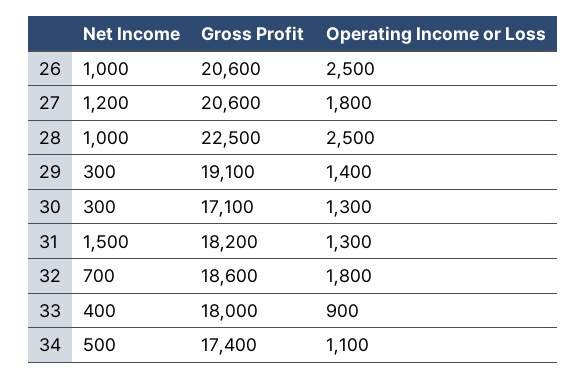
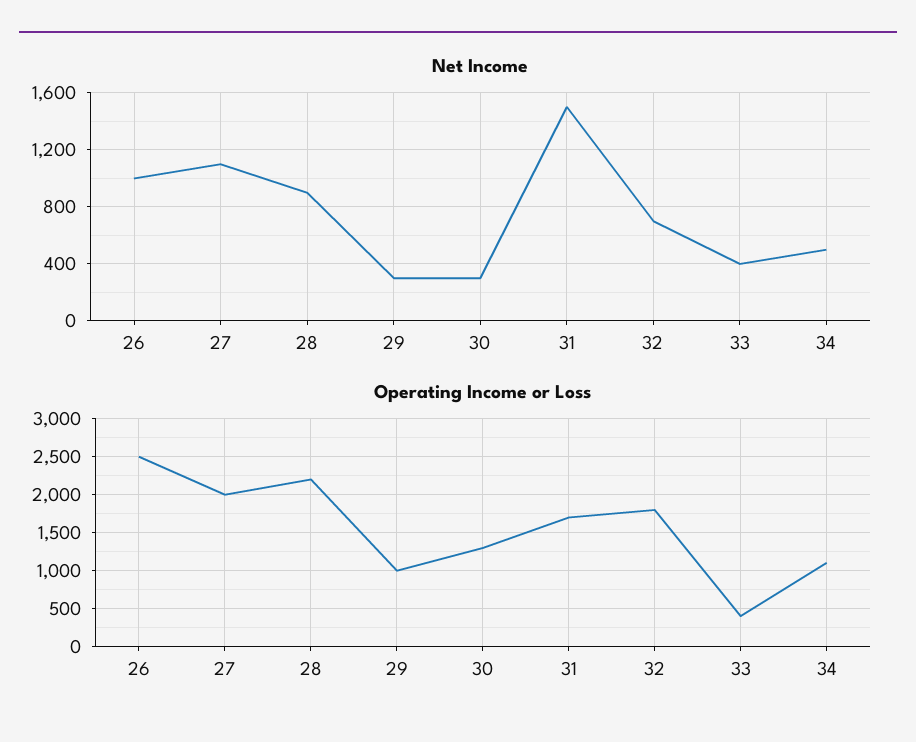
Gross Profit, 26: 20600 -> none
Net Income, 27: 1200 -> 1100
Gross Profit, 27: 20600 -> none
Operating Income or Loss, 27: 1800 -> 2000
Net Income, 28: 1000 -> 900
Gross Profit, 28: 22500 -> none
Operating Income or Loss, 28: 2500 -> 2200
Gross Profit, 29: 19100 -> none
Operating Income or Loss, 29: 1400 -> 1000
Gross Profit, 30: 17100 -> none
Gross Profit, 31: 18200 -> none
Operating Income or Loss, 31: 1300 -> 1700
Gross Profit, 32: 18600 -> none
Gross Profit, 33: 18000 -> none
Operating Income or Loss, 33: 900 -> 400
Gross Profit, 34: 17400 -> none

